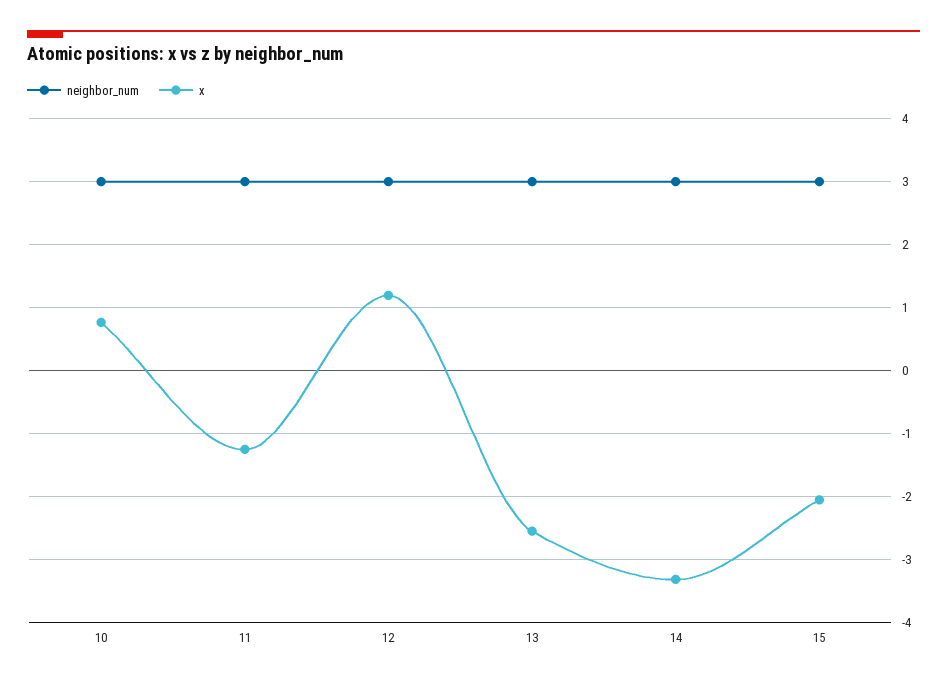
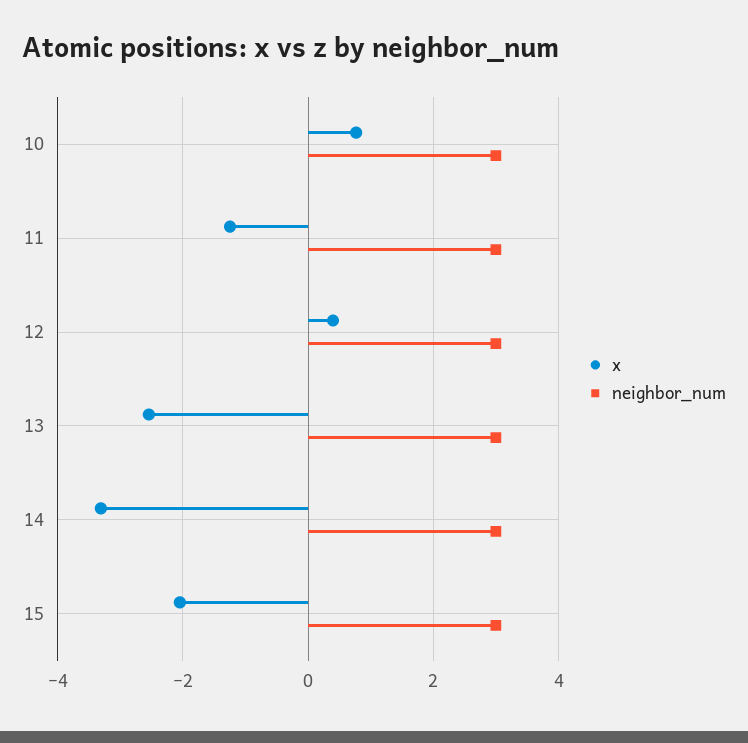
x, 12: 1.2 -> 0.4

